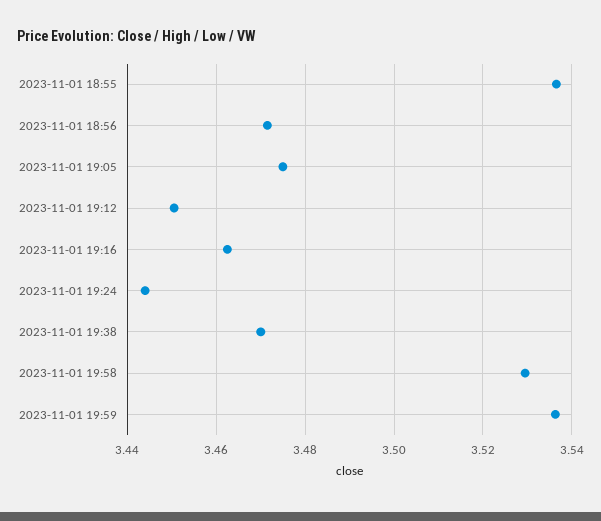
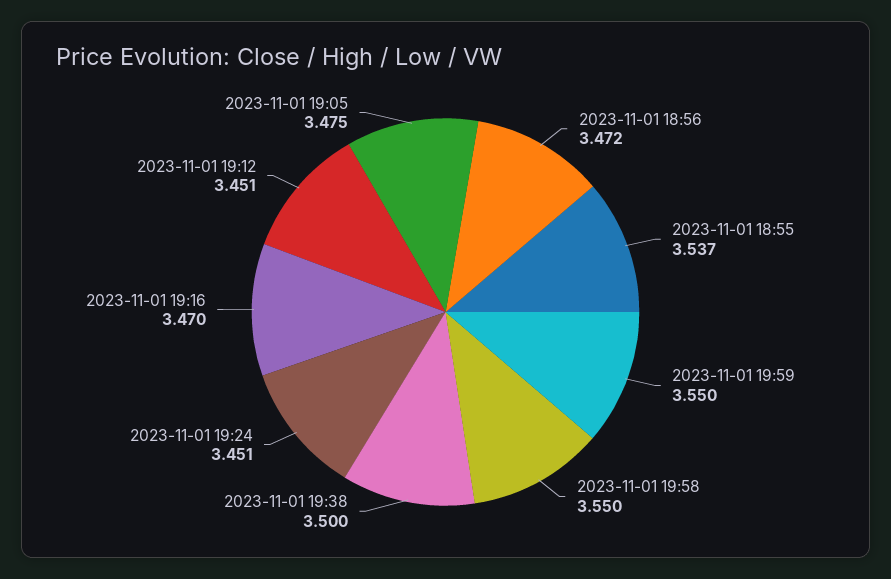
2023-11-01 19:16: 3.462 -> 3.47
2023-11-01 19:24: 3.444 -> 3.451
2023-11-01 19:38: 3.47 -> 3.5
2023-11-01 19:58: 3.53 -> 3.55
2023-11-01 19:59: 3.536 -> 3.55

